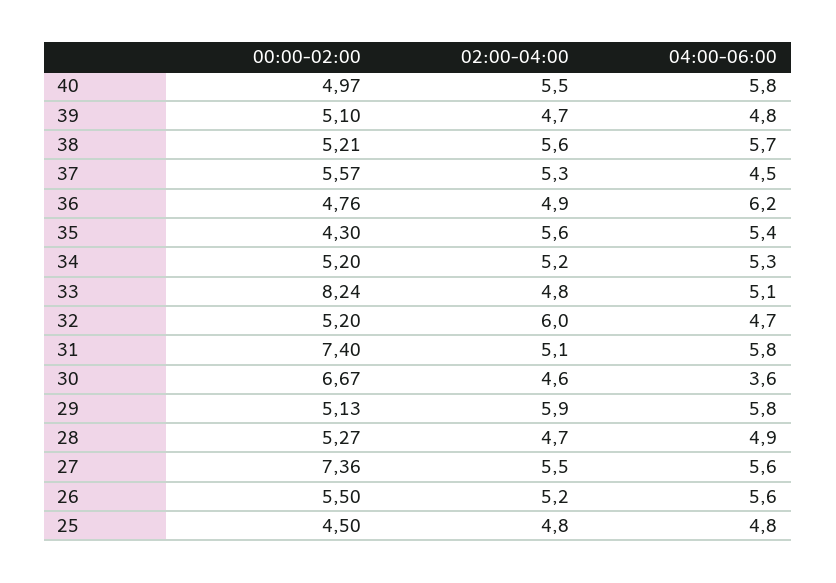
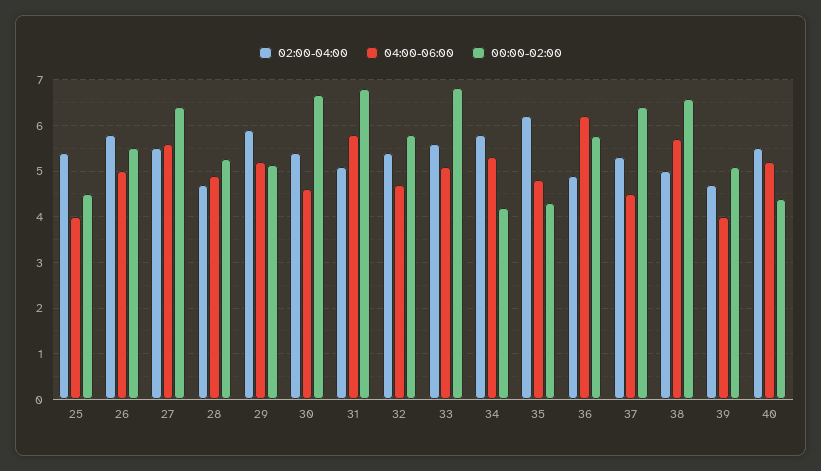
00:00-02:00, 40: 4.97 -> 4.4
04:00-06:00, 40: 5.8 -> 5.2
04:00-06:00, 39: 4.8 -> 4
00:00-02:00, 38: 5.21 -> 6.6
02:00-04:00, 38: 5.6 -> 5
00:00-02:00, 37: 5.57 -> 6.4
00:00-02:00, 36: 4.76 -> 5.8
02:00-04:00, 35: 5.6 -> 6.2
04:00-06:00, 35: 5.4 -> 4.8
00:00-02:00, 34: 5.2 -> 4.2
02:00-04:00, 34: 5.2 -> 5.8
00:00-02:00, 33: 8.24 -> 6.8
02:00-04:00, 33: 4.8 -> 5.6
00:00-02:00, 32: 5.2 -> 5.8
02:00-04:00, 32: 6 -> 5.4
00:00-02:00, 31: 7.4 -> 6.8
02:00-04:00, 30: 4.6 -> 5.4
04:00-06:00, 30: 3.6 -> 4.6
04:00-06:00, 29: 5.8 -> 5.2
00:00-02:00, 27: 7.36 -> 6.4
02:00-04:00, 26: 5.2 -> 5.8
04:00-06:00, 26: 5.6 -> 5
02:00-04:00, 25: 4.8 -> 5.4
04:00-06:00, 25: 4.8 -> 4

